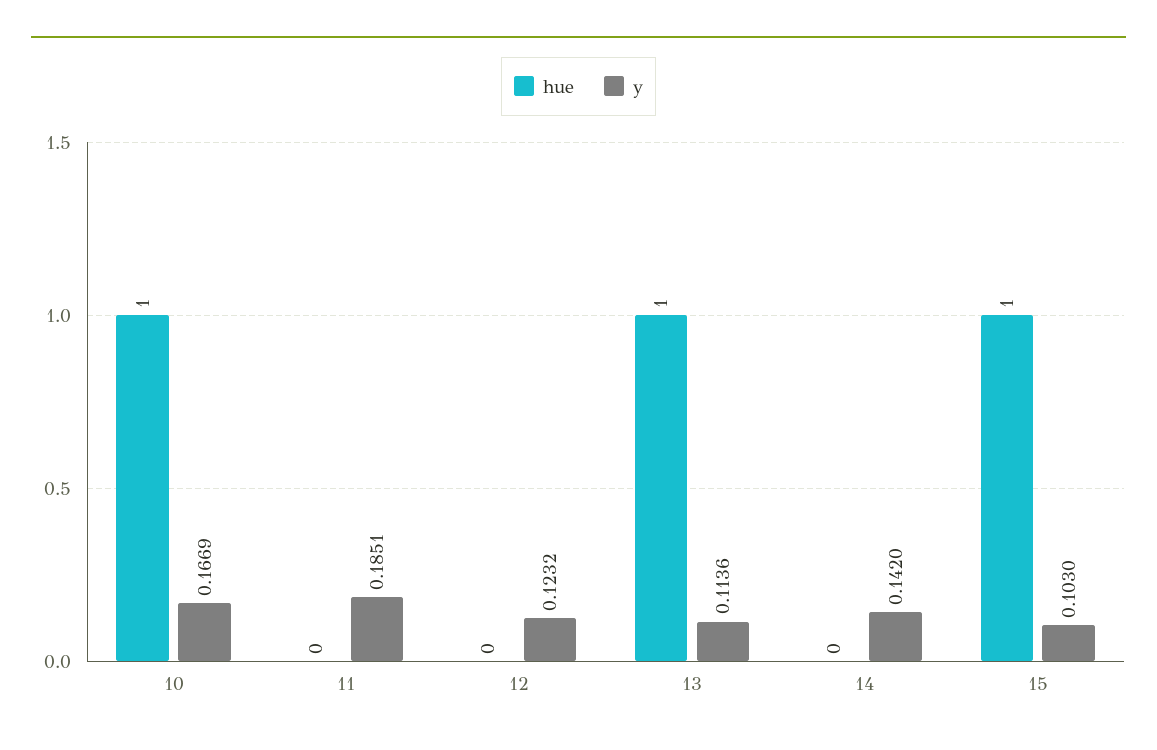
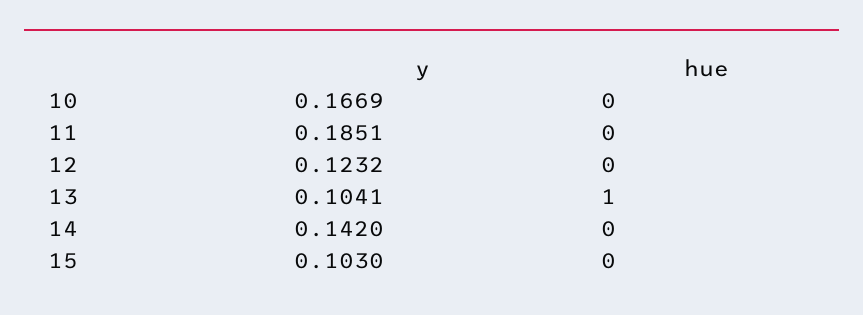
hue, 10: 1 -> 0
y, 13: 0.1136 -> 0.1041
hue, 15: 1 -> 0

